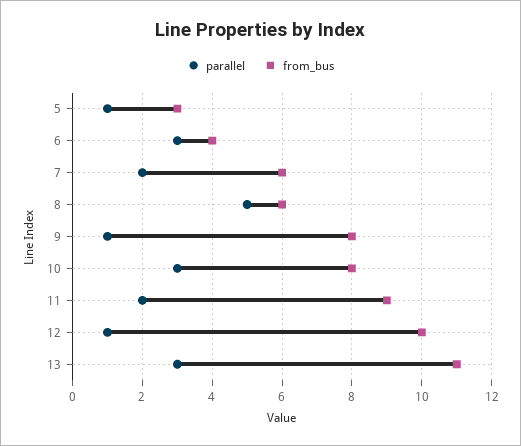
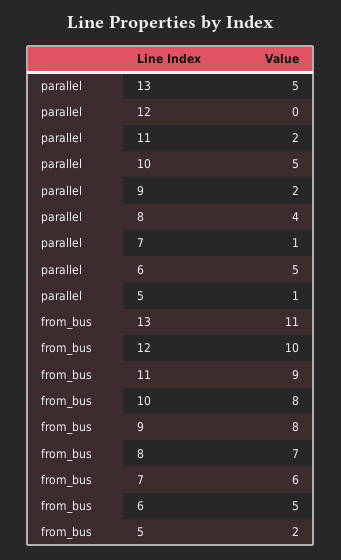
from_bus, 5: 3 -> 2
parallel, 6: 3 -> 5
from_bus, 6: 4 -> 5
parallel, 7: 2 -> 1
parallel, 8: 5 -> 4
from_bus, 8: 6 -> 7
parallel, 9: 1 -> 2
parallel, 10: 3 -> 5
parallel, 12: 1 -> 0
parallel, 13: 3 -> 5

